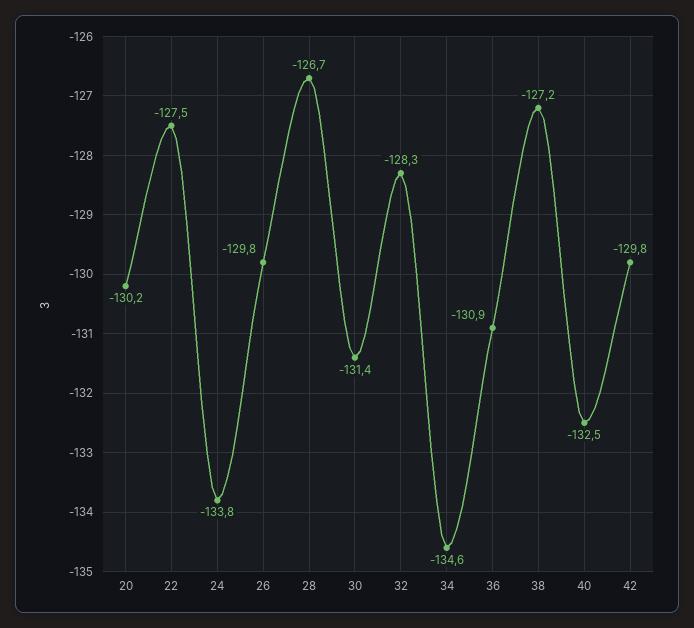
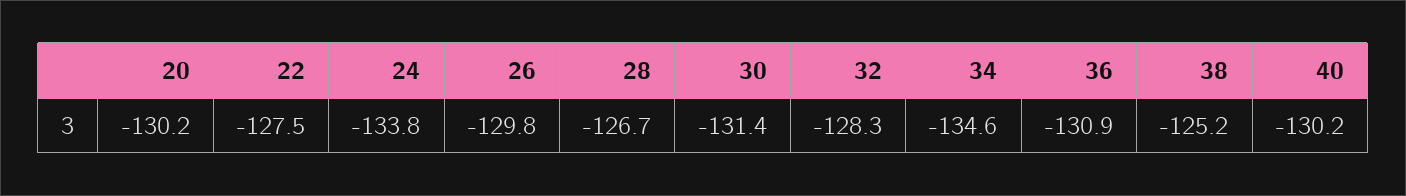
38: -127.2 -> -125.2
40: -132.5 -> -130.2
42: -129.8 -> none

